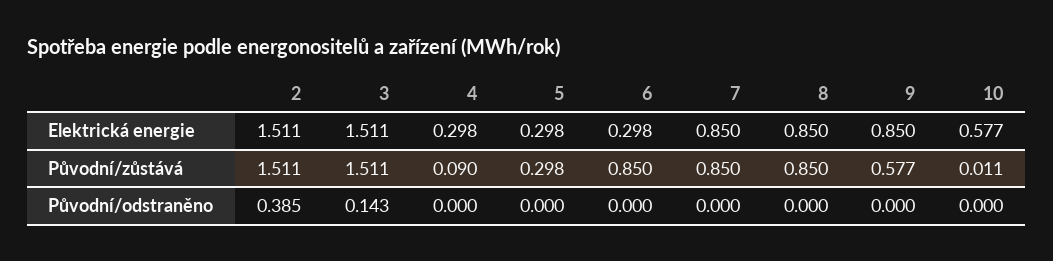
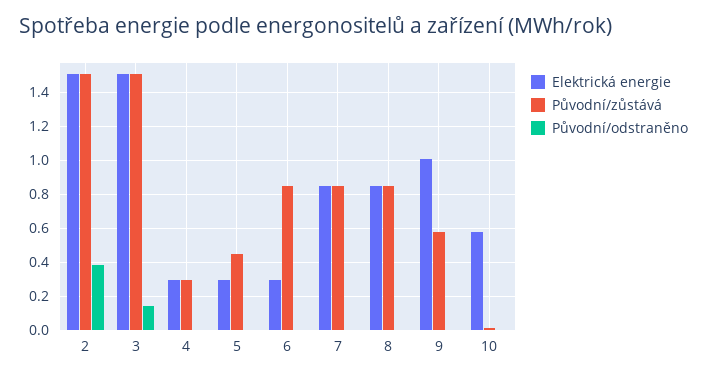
Elektrická energie, 9: 0.85 -> 1
Původní/zůstává, 4: 0.09 -> 0.3
Původní/zůstává, 5: 0.298 -> 0.45

